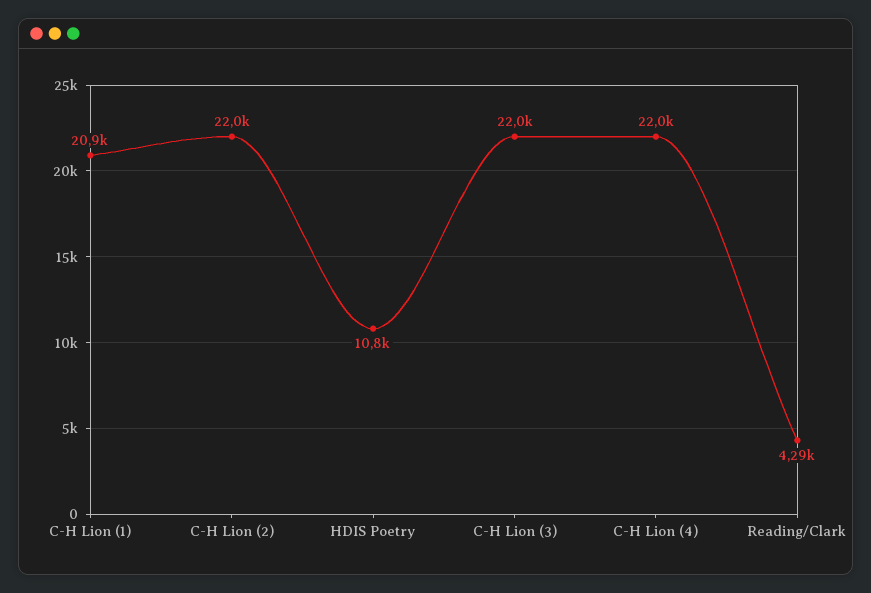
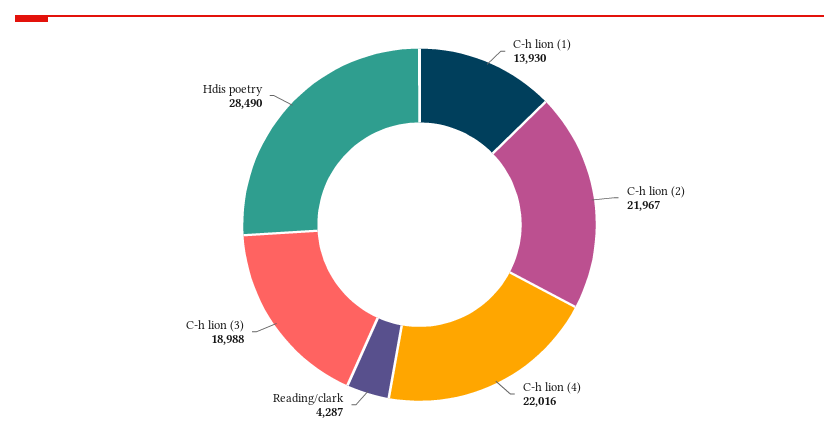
C-H Lion (1): 20900 -> 13930
HDIS Poetry: 10800 -> 28490
C-H Lion (3): 22000 -> 18988

